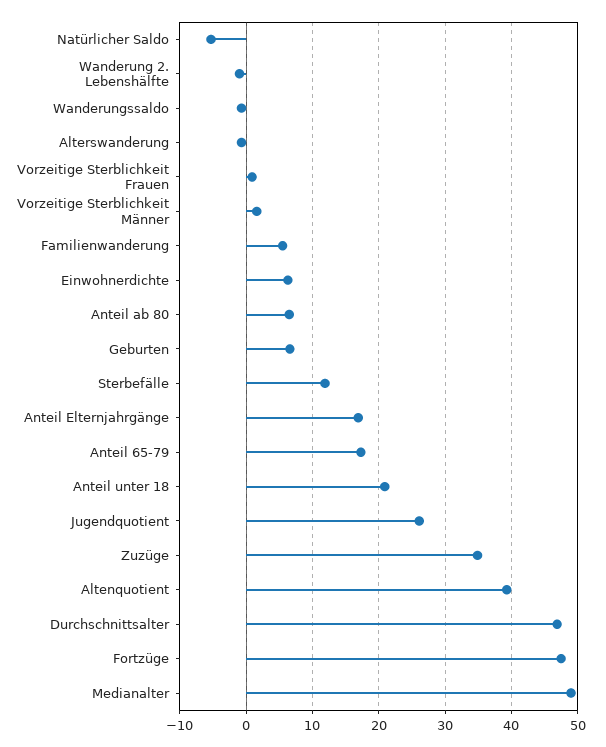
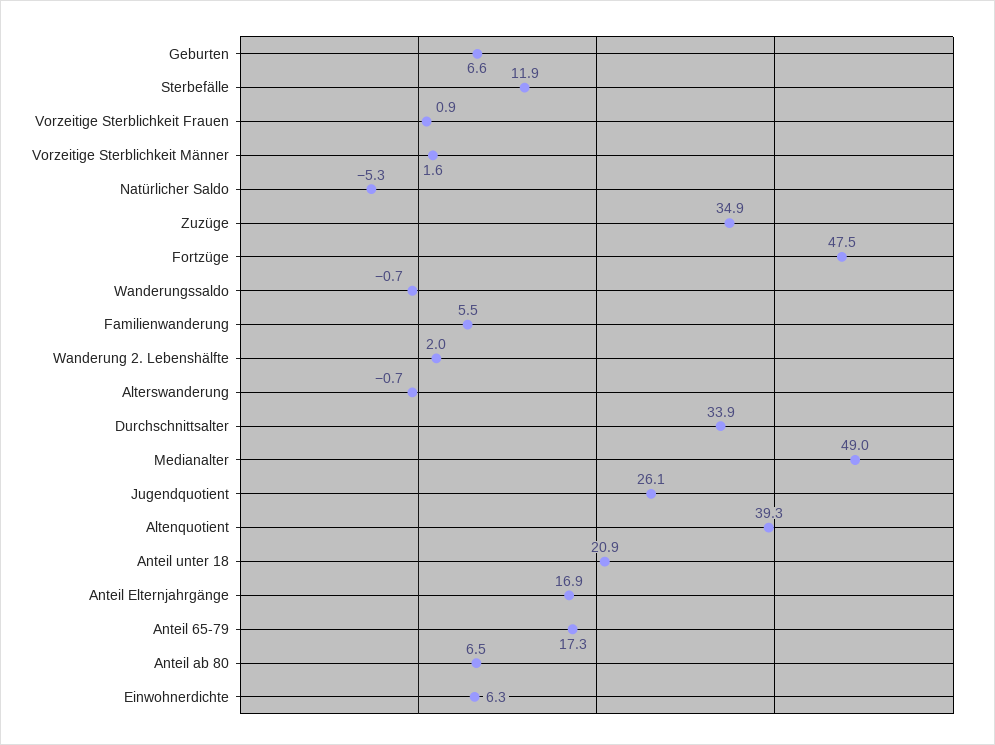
Wanderung 2. Lebenshälfte: -1 -> 2
Durchschnittsalter: 47 -> 33.9

